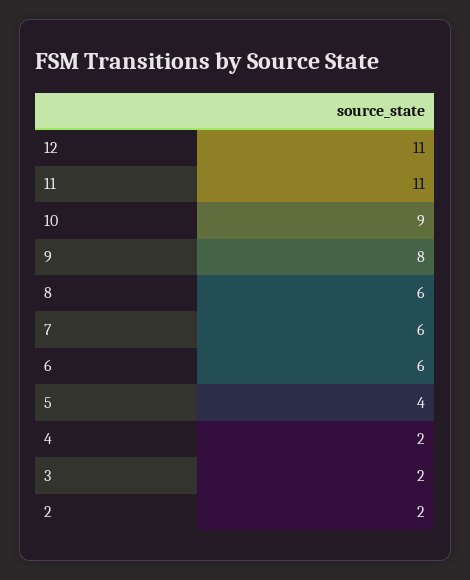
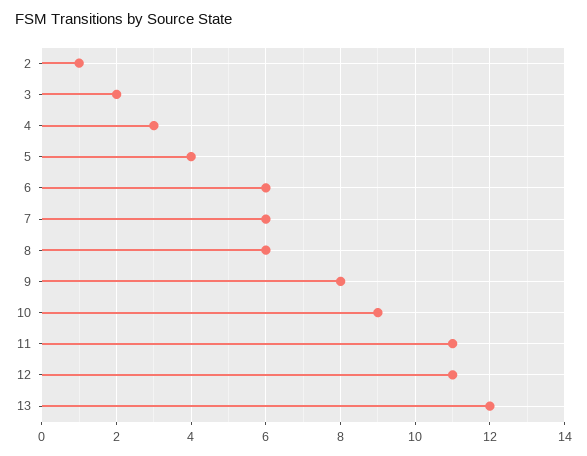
4: 2 -> 3
2: 2 -> 1
13: none -> 12

